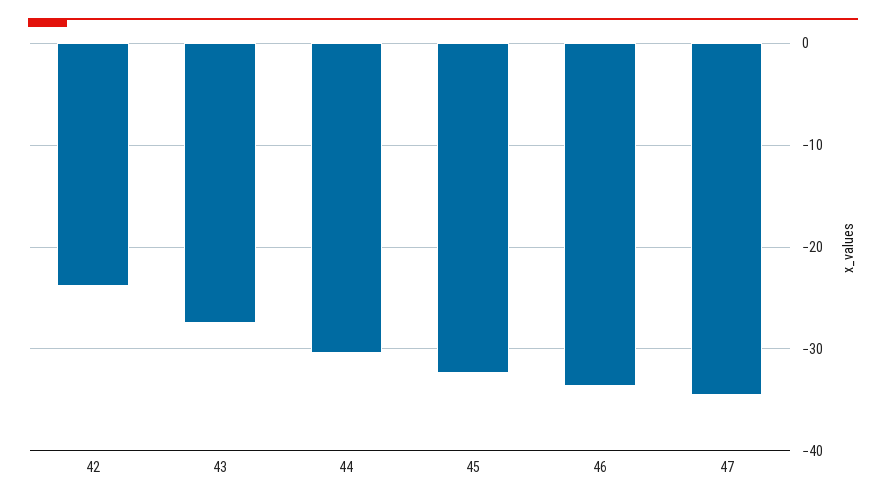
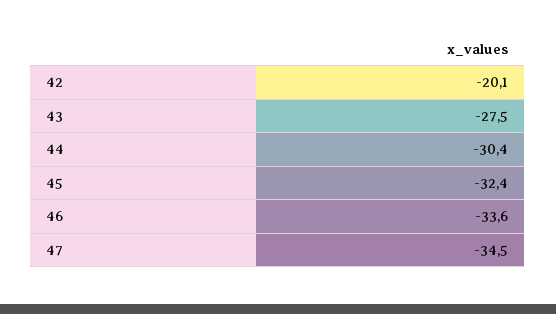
42: -24 -> -20.1

